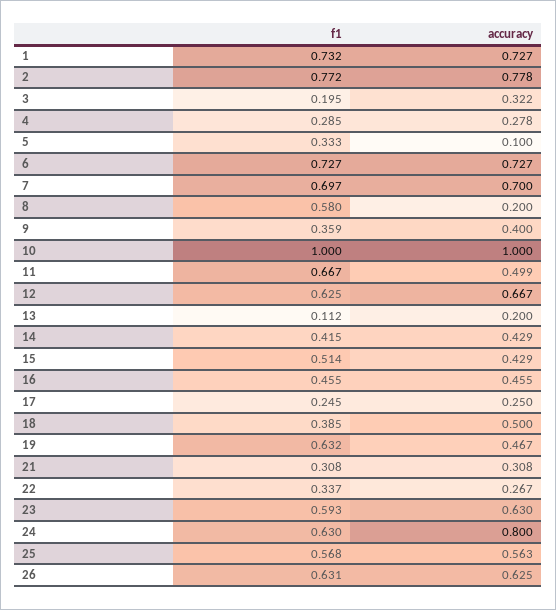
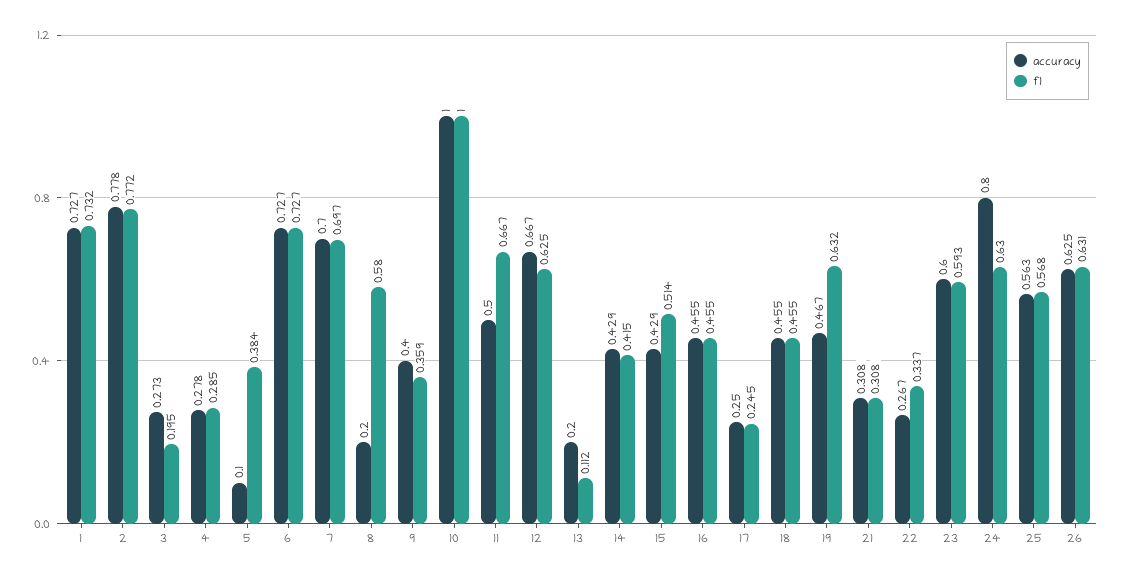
accuracy, 3: 0.322 -> 0.273
f1, 5: 0.333 -> 0.384
accuracy, 11: 0.499 -> 0.5
f1, 18: 0.385 -> 0.455
accuracy, 18: 0.5 -> 0.455
accuracy, 23: 0.63 -> 0.6

